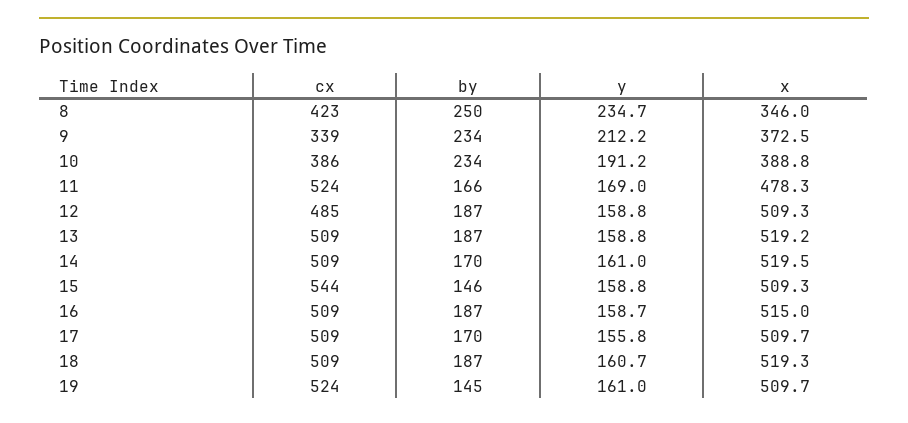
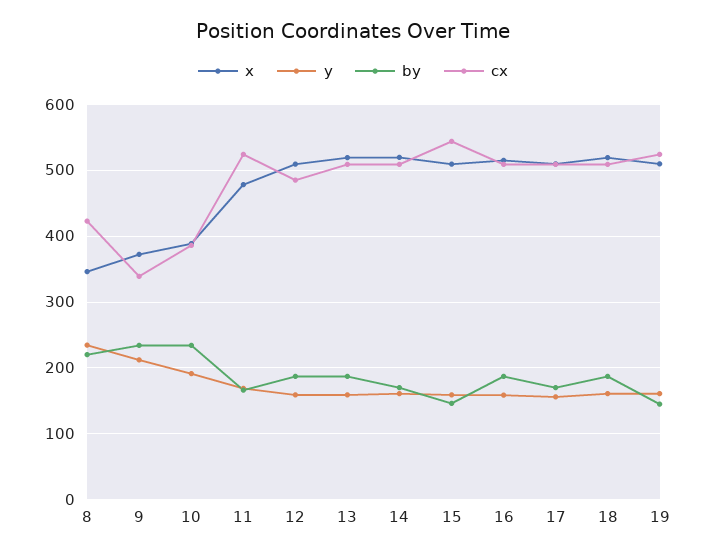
by, 8: 250 -> 220

